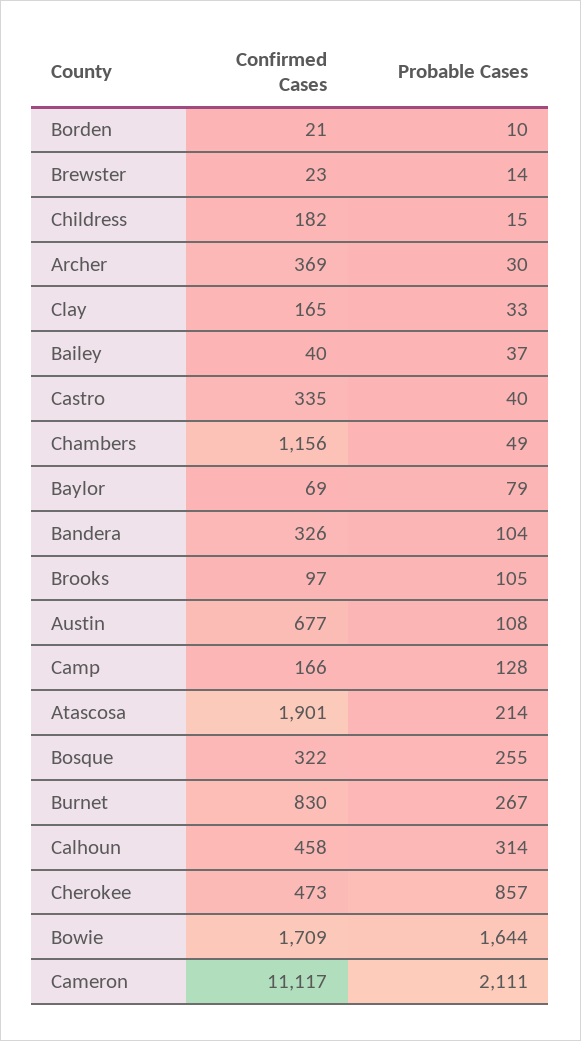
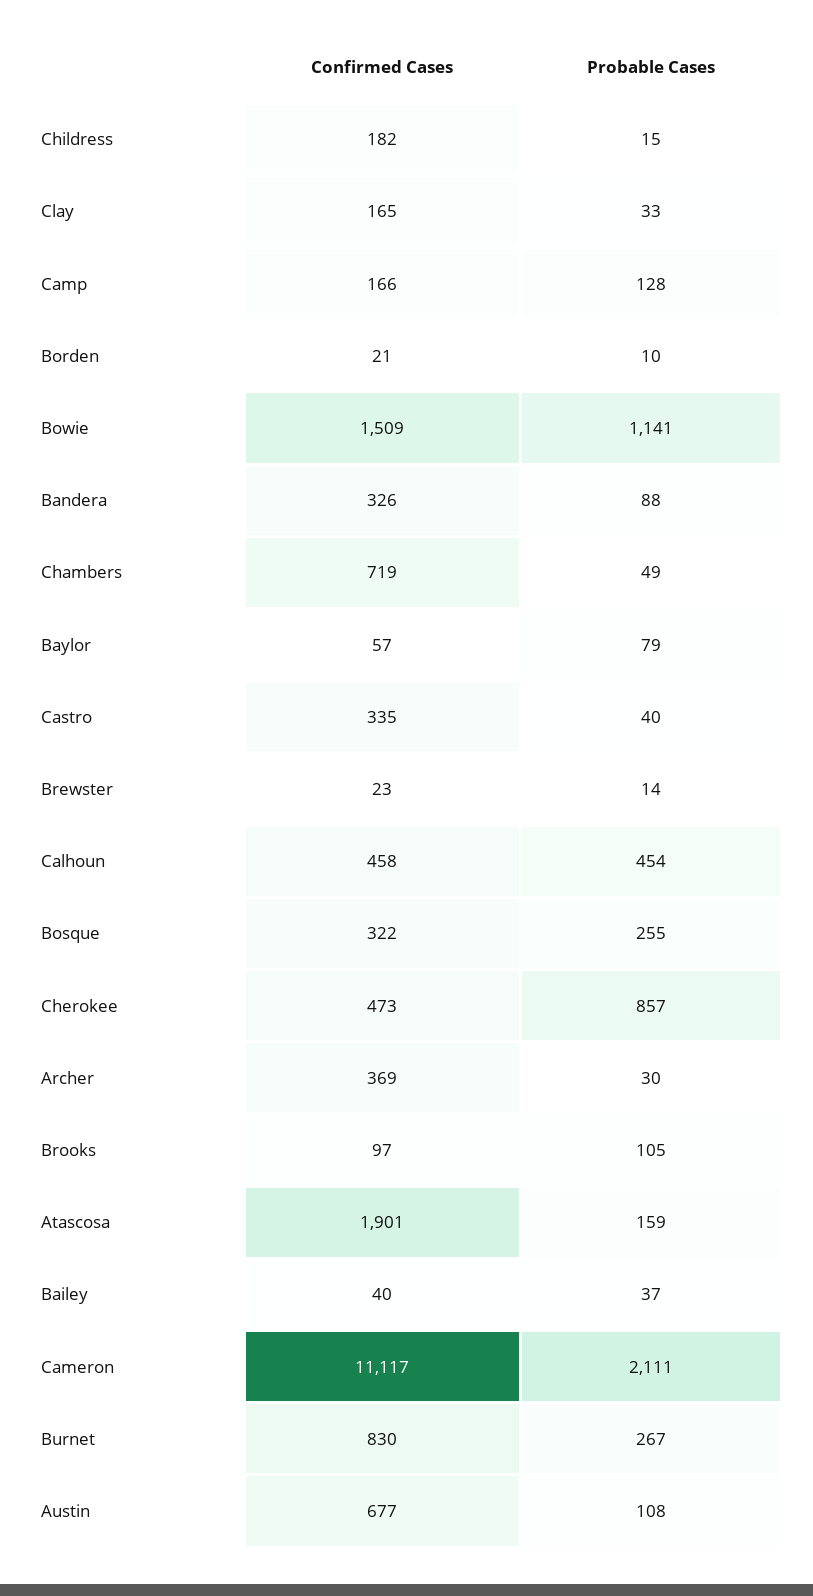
Confirmed Cases, Chambers: 1156 -> 719
Confirmed Cases, Baylor: 69 -> 57
Probable Cases, Bandera: 104 -> 88
Probable Cases, Atascosa: 214 -> 159
Probable Cases, Calhoun: 314 -> 454
Confirmed Cases, Bowie: 1709 -> 1509
Probable Cases, Bowie: 1644 -> 1141

